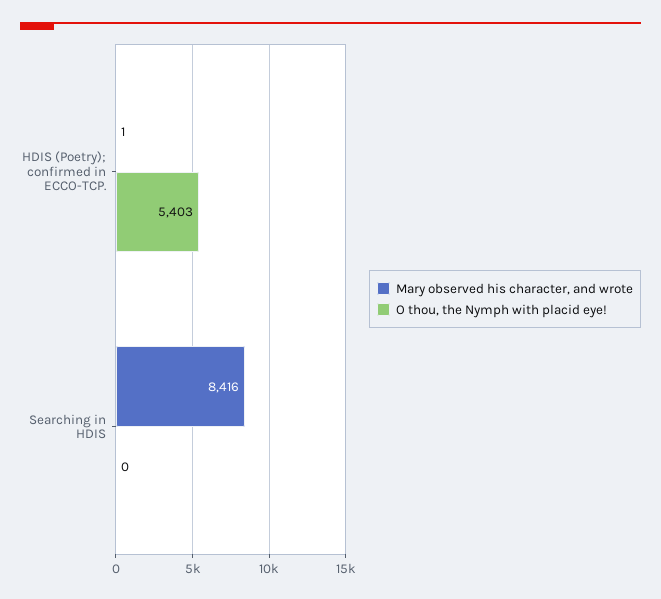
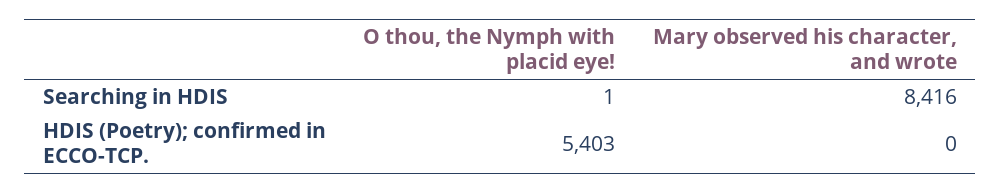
Mary observed his character, and wrote, HDIS (Poetry); confirmed in ECCO-TCP.: 1 -> 0
O thou, the Nymph with placid eye!, Searching in HDIS: 0 -> 1

